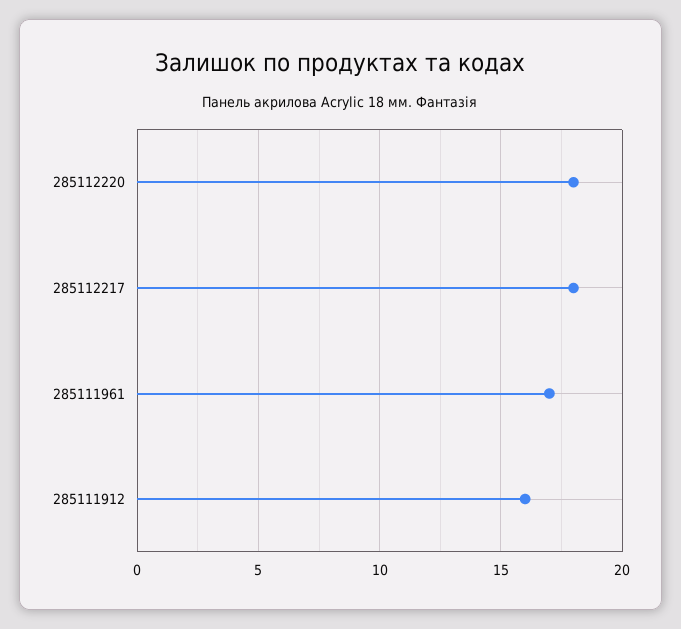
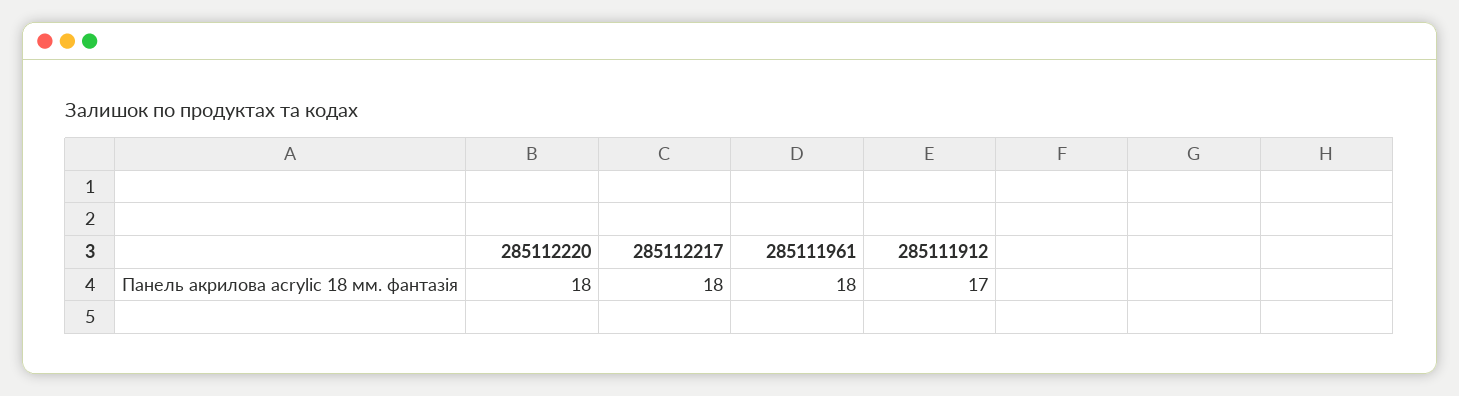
285111961: 17 -> 18
285111912: 16 -> 17

